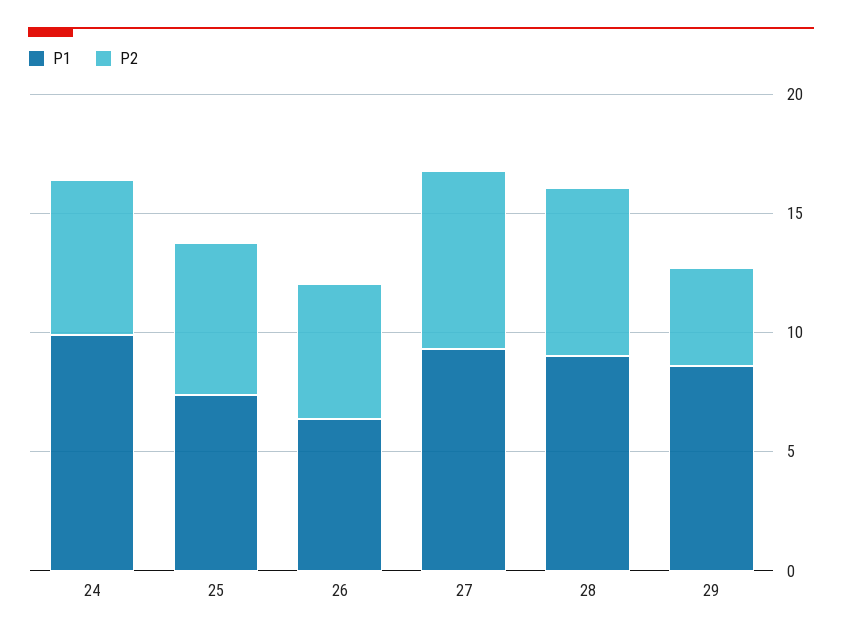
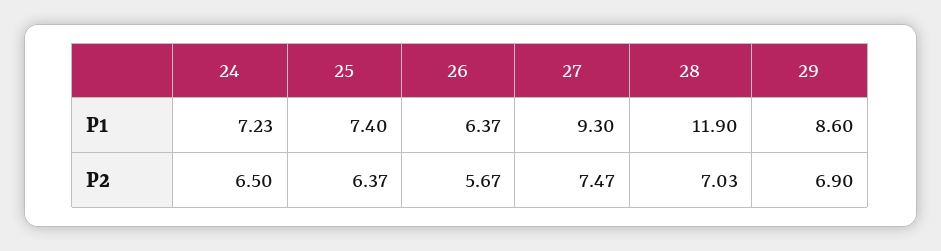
P1, 24: 10 -> 7.23
P1, 28: 9 -> 11.9
P2, 29: 4 -> 6.9

